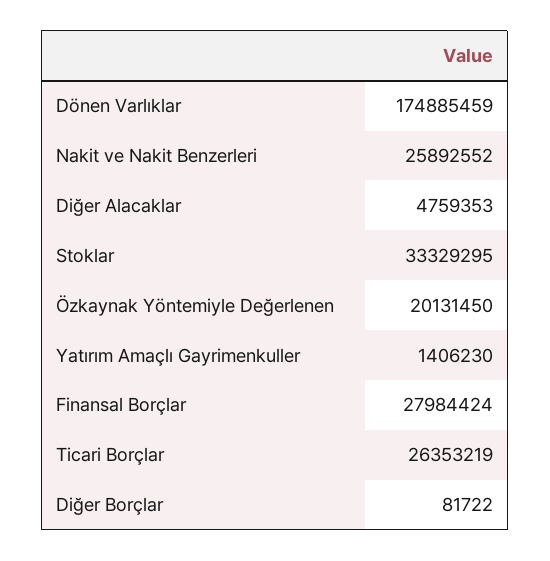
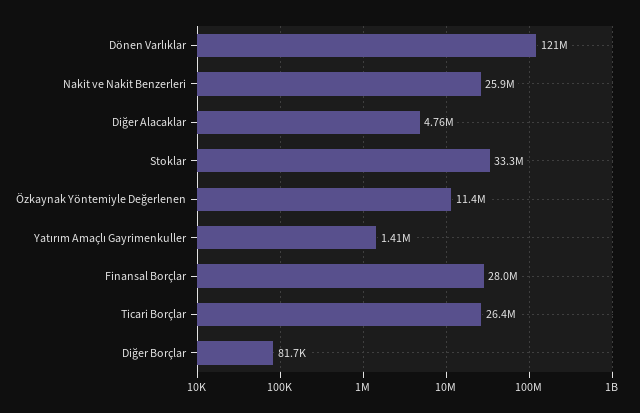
Dönen Varlıklar: 174885459 -> 121000000
Özkaynak Yöntemiyle Değerlenen: 20131450 -> 11400000

